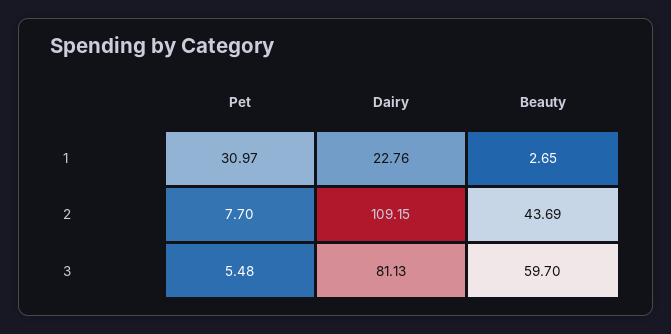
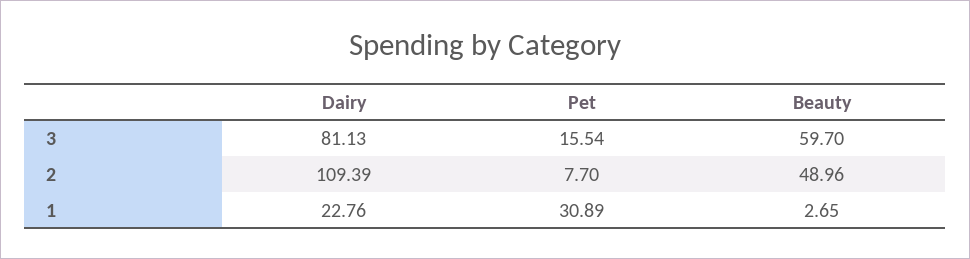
Pet, 1: 30.97 -> 30.89
Dairy, 2: 109.15 -> 109.39
Beauty, 2: 43.69 -> 48.96
Pet, 3: 5.48 -> 15.54

